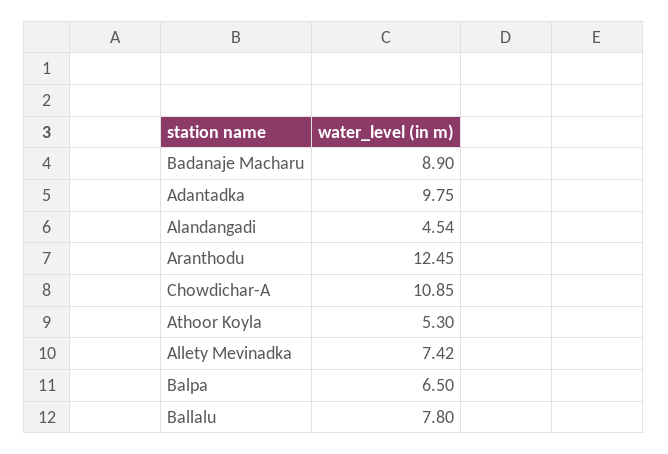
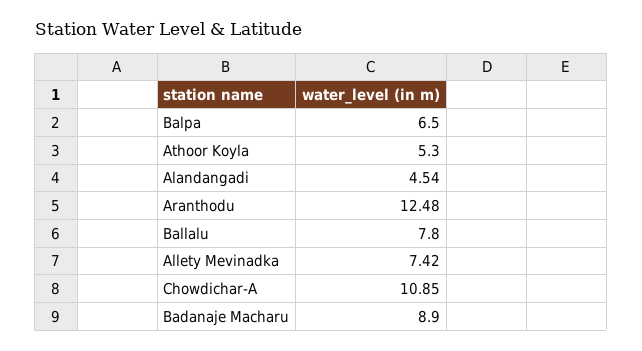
Adantadka: 9.75 -> none
Aranthodu: 12.45 -> 12.48

